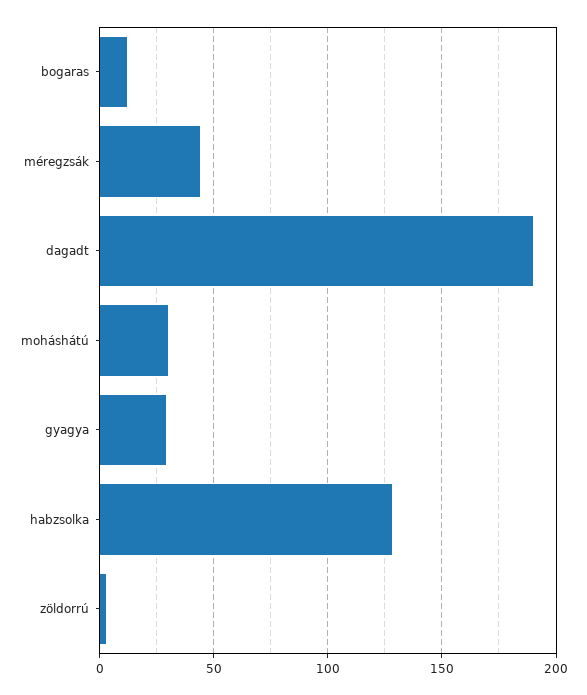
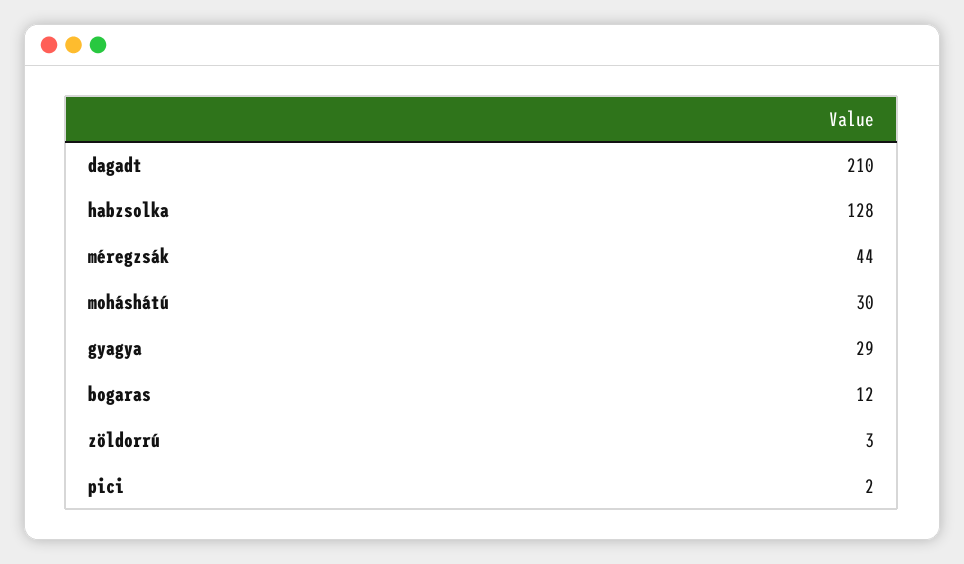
dagadt: 190 -> 210
pici: none -> 2

